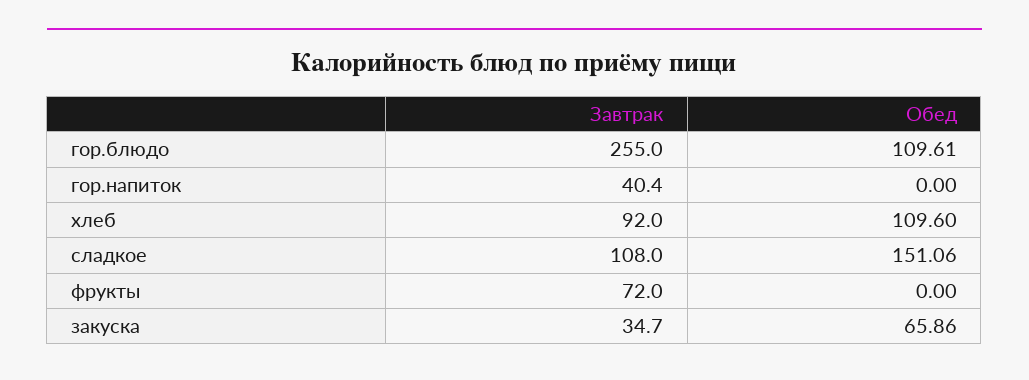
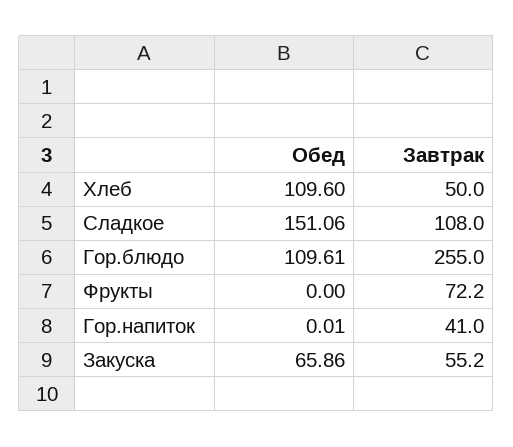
Завтрак, гор.напиток: 40.4 -> 41
Обед, гор.напиток: 0 -> 0.01
Завтрак, хлеб: 92 -> 50
Завтрак, фрукты: 72 -> 72.2
Завтрак, закуска: 34.7 -> 55.2

